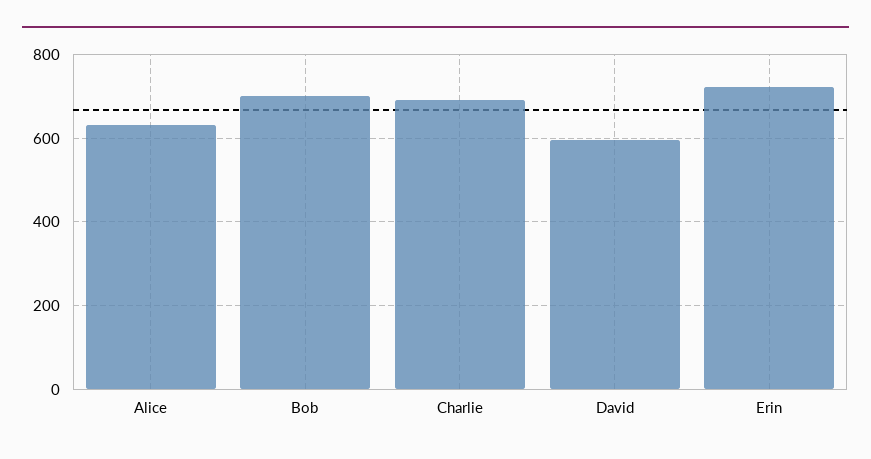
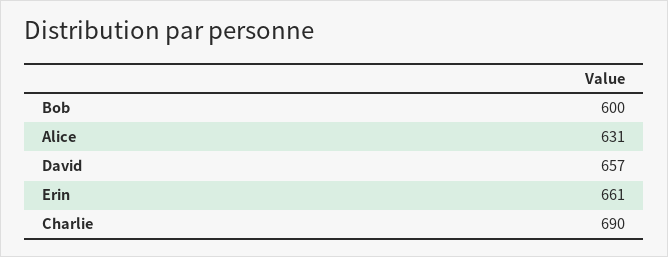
Bob: 700 -> 600
David: 600 -> 657
Erin: 720 -> 661

